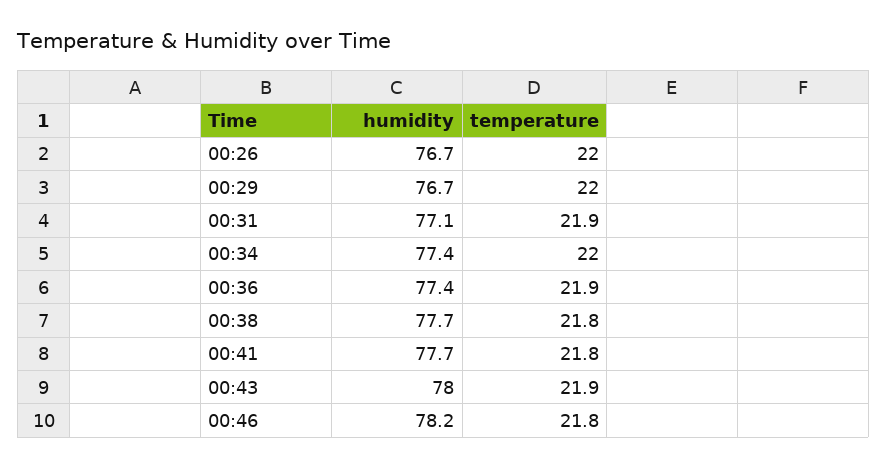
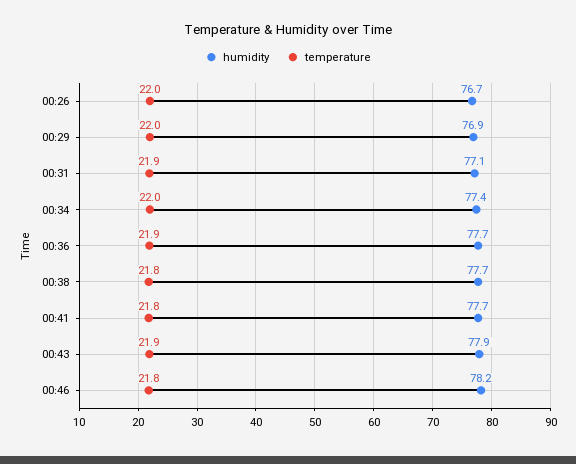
humidity, 00:29: 76.7 -> 76.9
humidity, 00:36: 77.4 -> 77.7
humidity, 00:43: 78 -> 77.9

